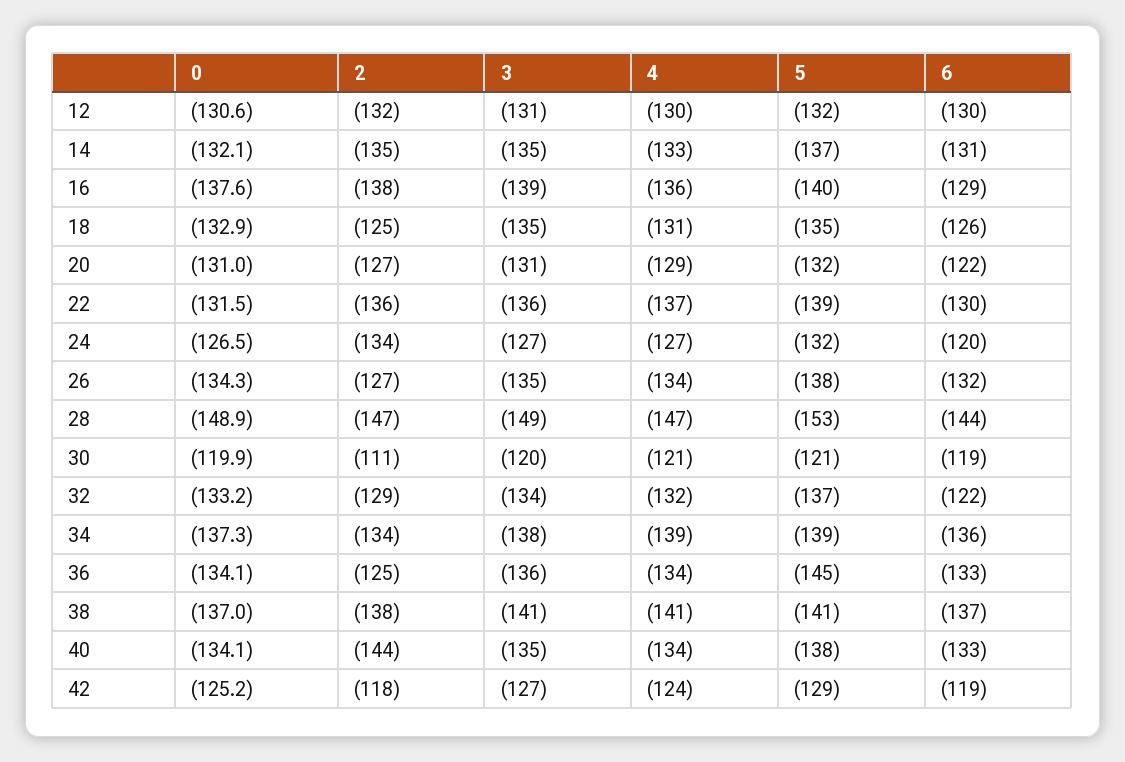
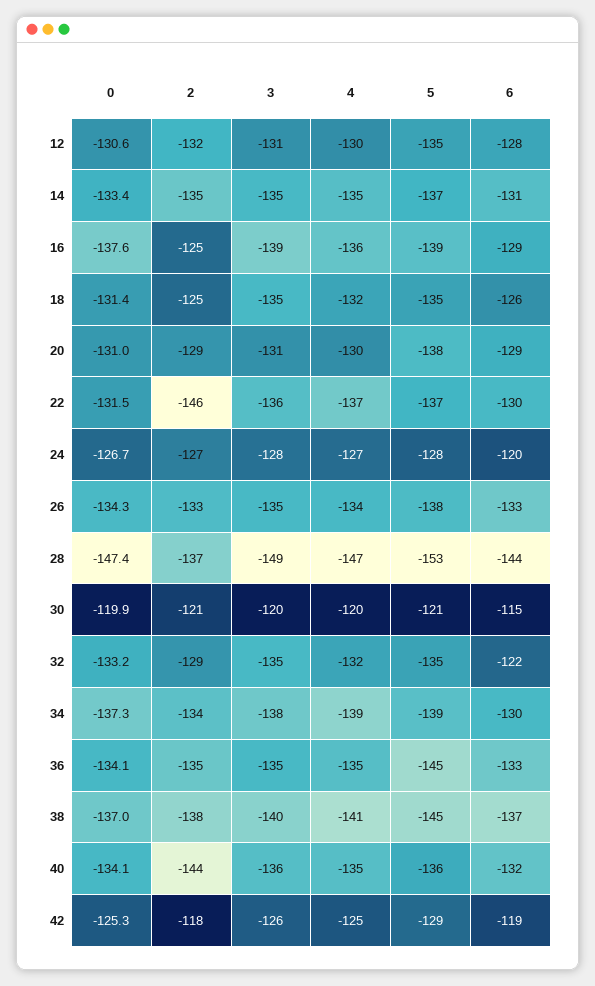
5, 12: -132 -> -135
6, 12: -130 -> -128
0, 14: -132.1 -> -133.4
4, 14: -133 -> -135
2, 16: -138 -> -125
5, 16: -140 -> -139
0, 18: -132.9 -> -131.4
4, 18: -131 -> -132
2, 20: -127 -> -129
4, 20: -129 -> -130
5, 20: -132 -> -138
6, 20: -122 -> -129
2, 22: -136 -> -146
5, 22: -139 -> -137
0, 24: -126.5 -> -126.7
2, 24: -134 -> -127
3, 24: -127 -> -128
5, 24: -132 -> -128
2, 26: -127 -> -133
6, 26: -132 -> -133
0, 28: -148.9 -> -147.4
2, 28: -147 -> -137
2, 30: -111 -> -121
4, 30: -121 -> -120
6, 30: -119 -> -115
3, 32: -134 -> -135
5, 32: -137 -> -135
6, 34: -136 -> -130
2, 36: -125 -> -135
3, 36: -136 -> -135
4, 36: -134 -> -135
3, 38: -141 -> -140
5, 38: -141 -> -145
3, 40: -135 -> -136
4, 40: -134 -> -135
5, 40: -138 -> -136
6, 40: -133 -> -132
0, 42: -125.2 -> -125.3
3, 42: -127 -> -126
4, 42: -124 -> -125

